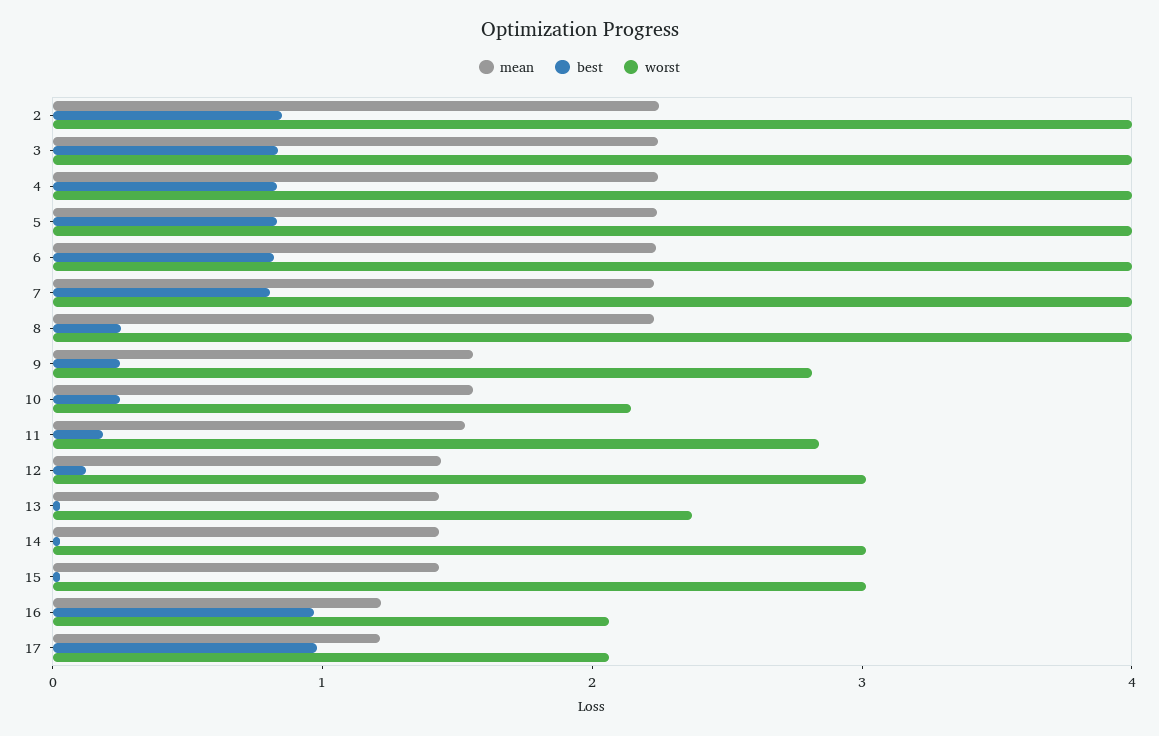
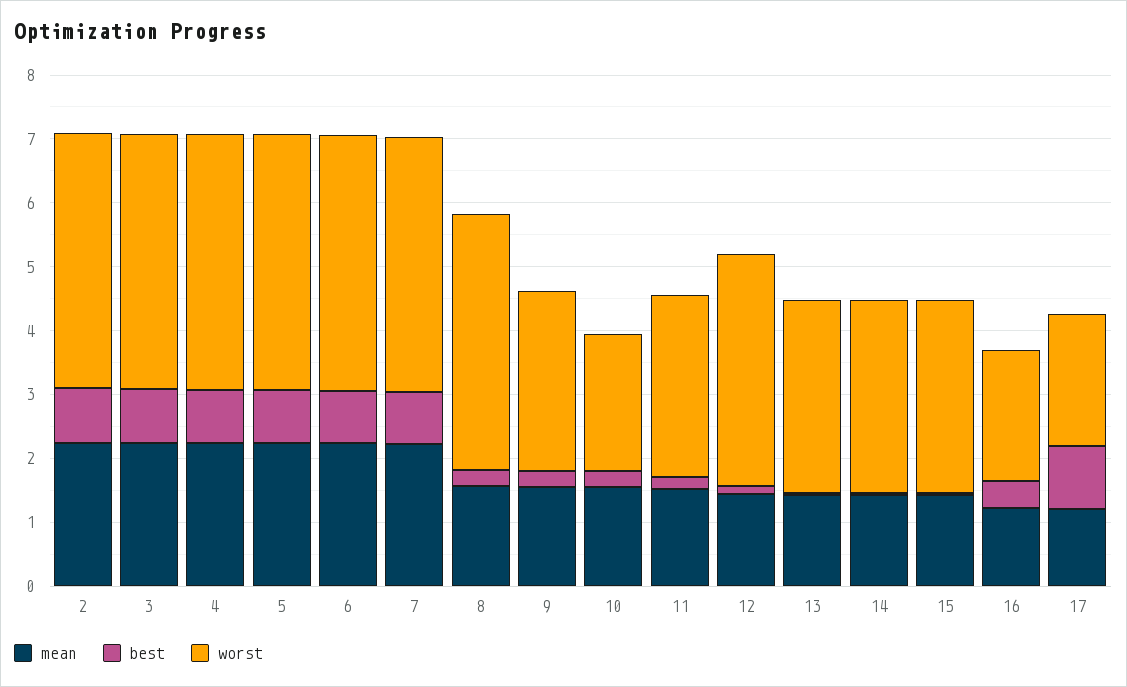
mean, 8: 2.2 -> 1.6
worst, 12: 3 -> 3.6
worst, 13: 2.4 -> 3
best, 16: 1 -> 0.4

